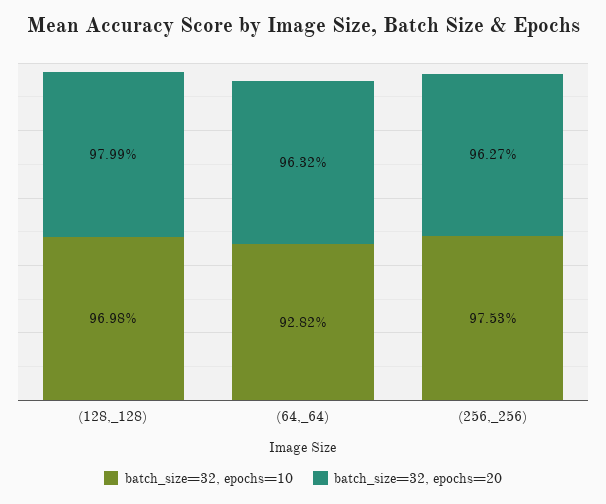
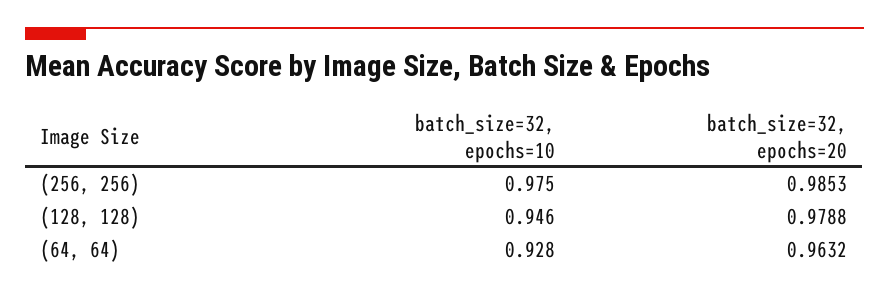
batch_size=32, epochs=10, (128,_128): 0.9698 -> 0.946
batch_size=32, epochs=20, (128,_128): 0.9799 -> 0.9788
batch_size=32, epochs=20, (256,_256): 0.9627 -> 0.9853

